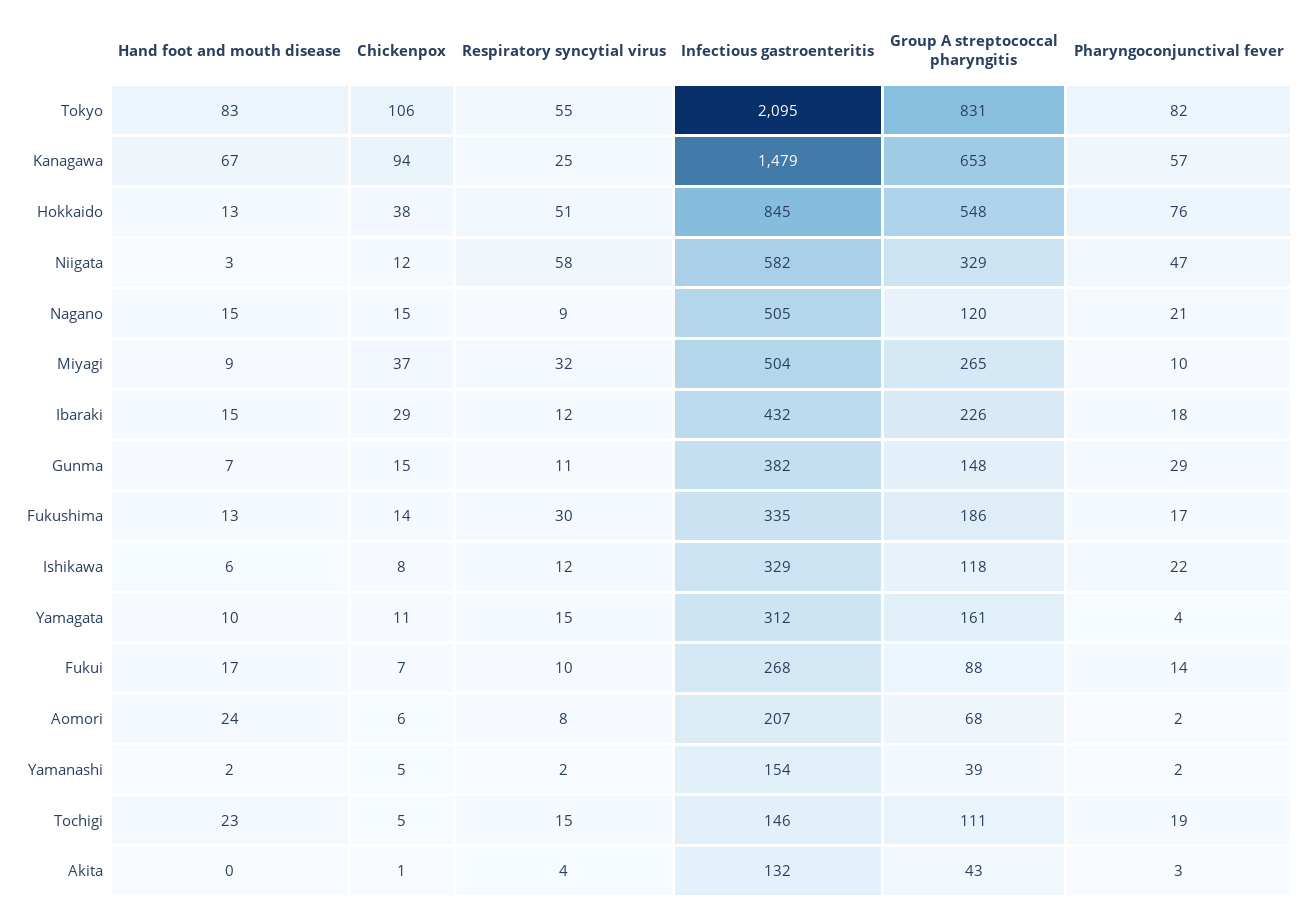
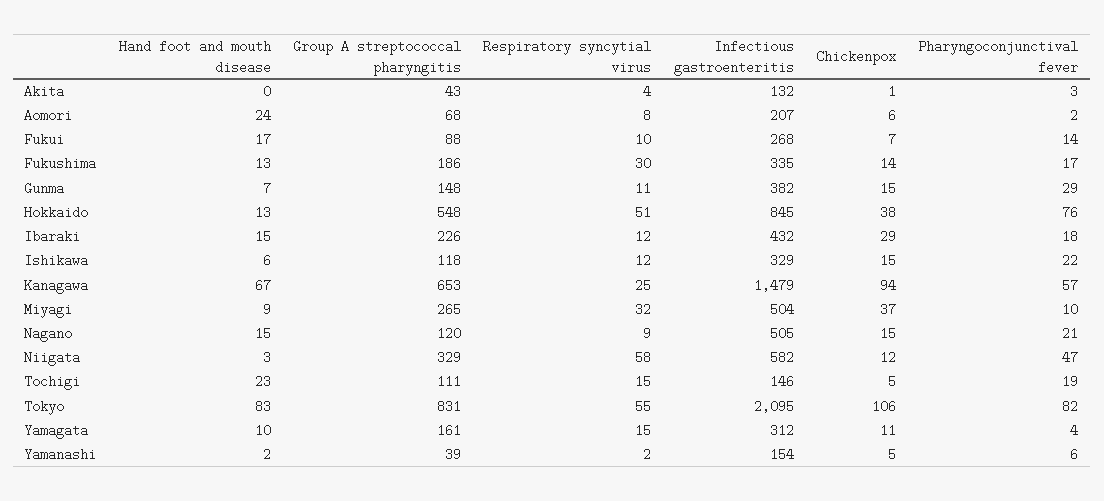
Chickenpox, Ishikawa: 8 -> 15
Pharyngoconjunctival fever, Yamanashi: 2 -> 6

